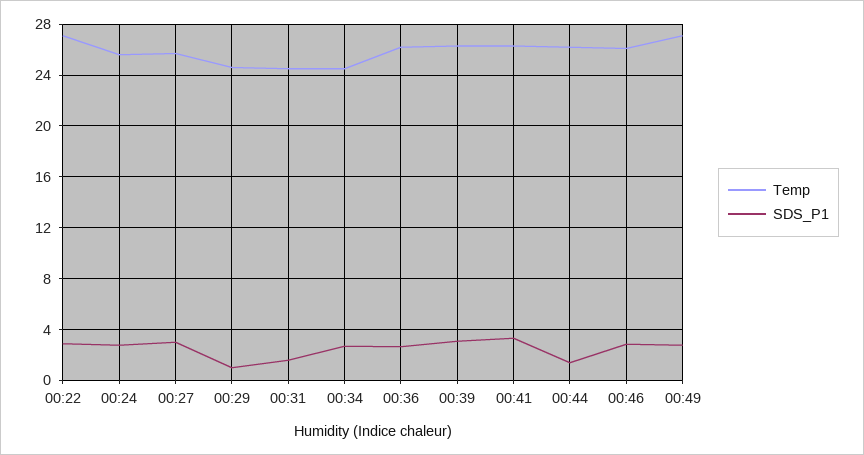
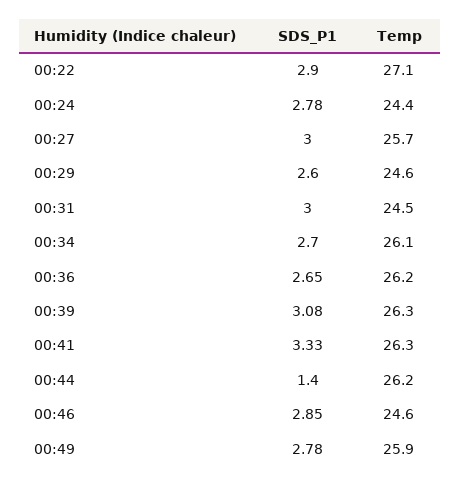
Temp, 00:24: 25.5 -> 24.4
SDS_P1, 00:29: 1 -> 2.6
SDS_P1, 00:31: 1.5 -> 3
Temp, 00:34: 24.5 -> 26.1
Temp, 00:46: 26 -> 24.6
Temp, 00:49: 27 -> 25.9

